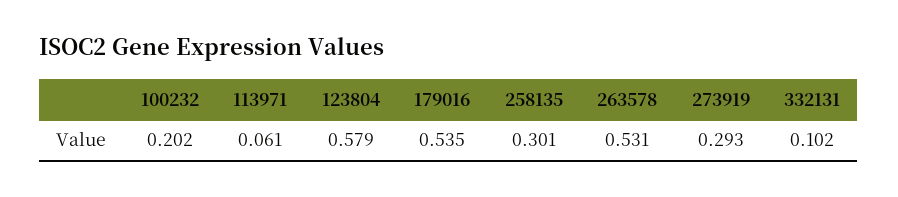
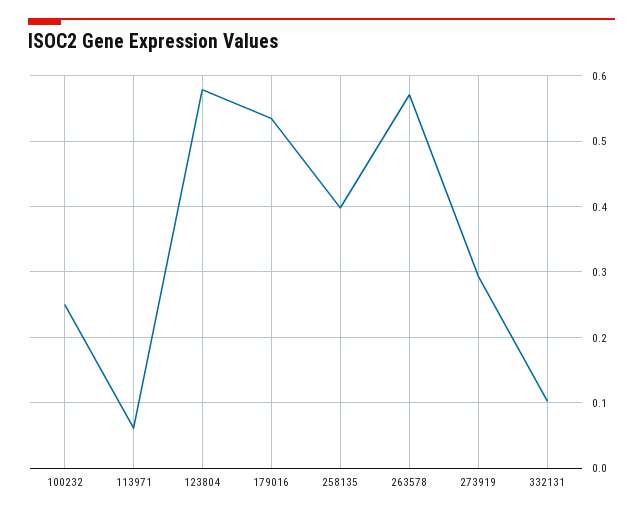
100232: 0.202 -> 0.25
258135: 0.301 -> 0.4
263578: 0.531 -> 0.57

